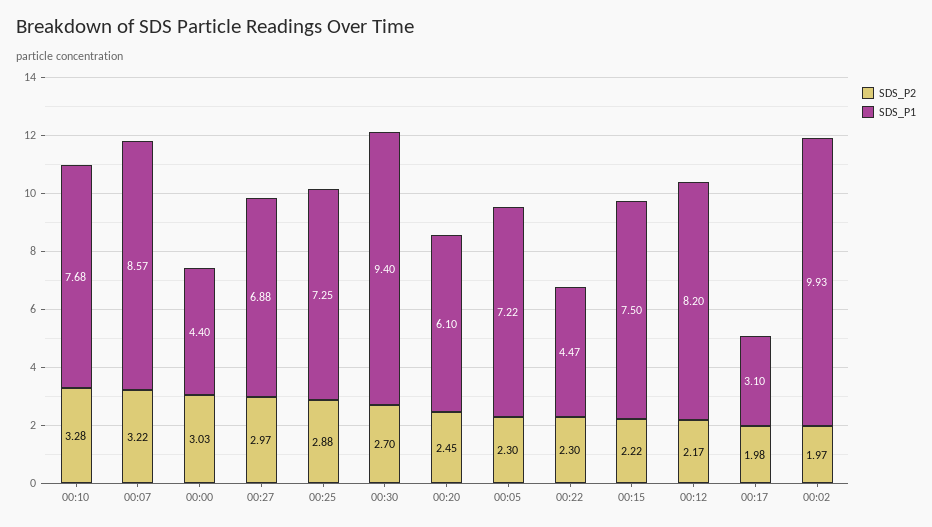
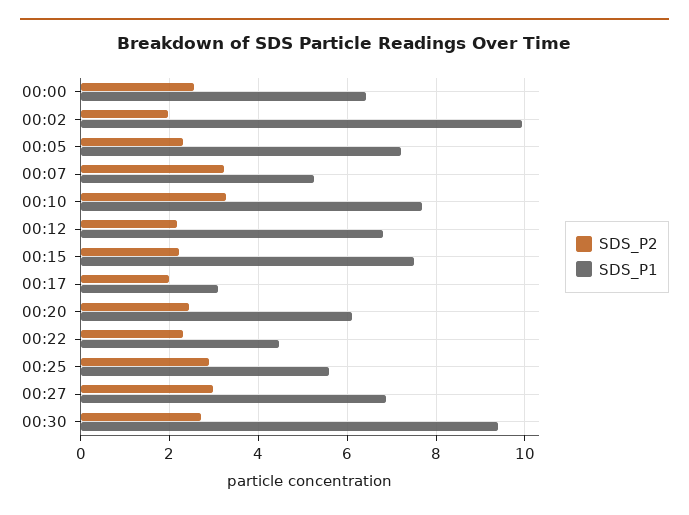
SDS_P1, 00:07: 8.57 -> 5.2
SDS_P2, 00:00: 3.03 -> 2.6
SDS_P1, 00:00: 4.4 -> 6.4
SDS_P1, 00:25: 7.25 -> 5.6
SDS_P1, 00:12: 8.2 -> 6.8

